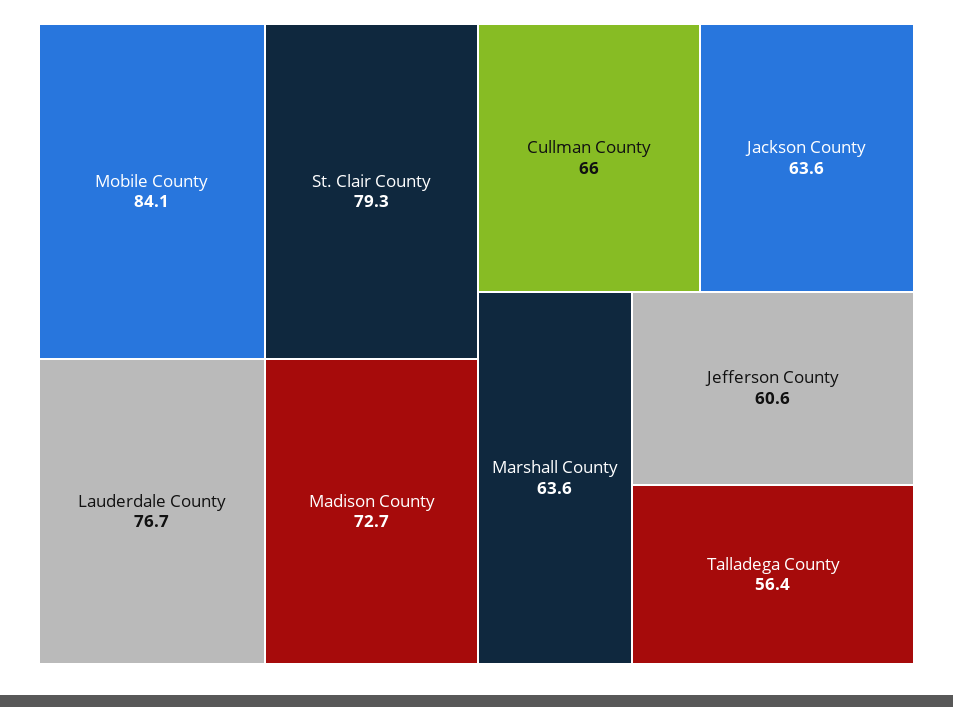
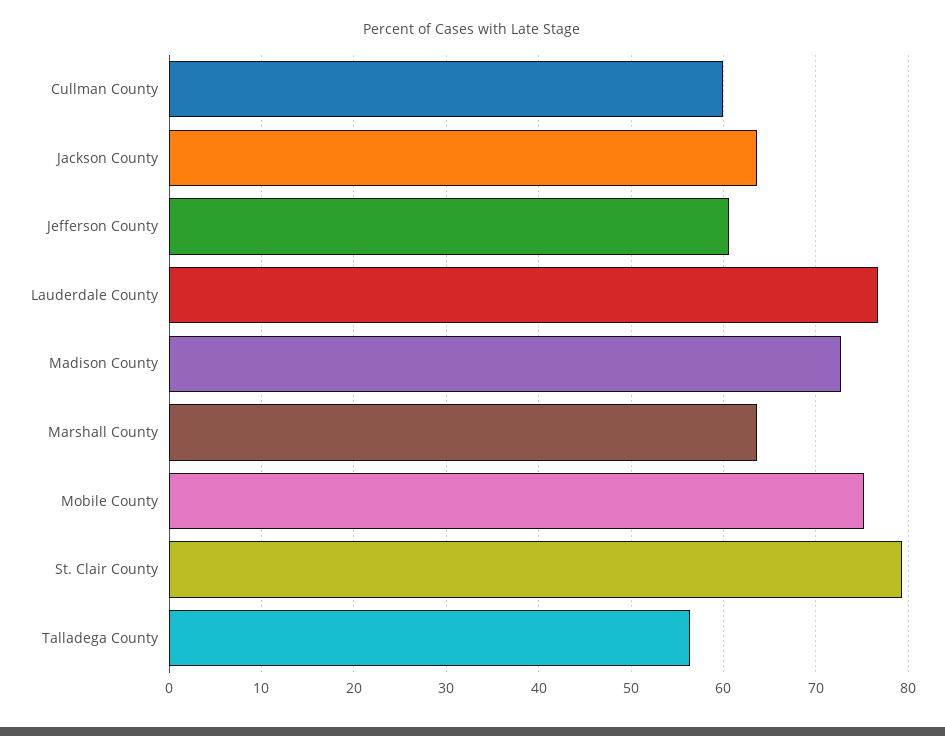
Mobile County: 84.1 -> 75
Cullman County: 66 -> 60

